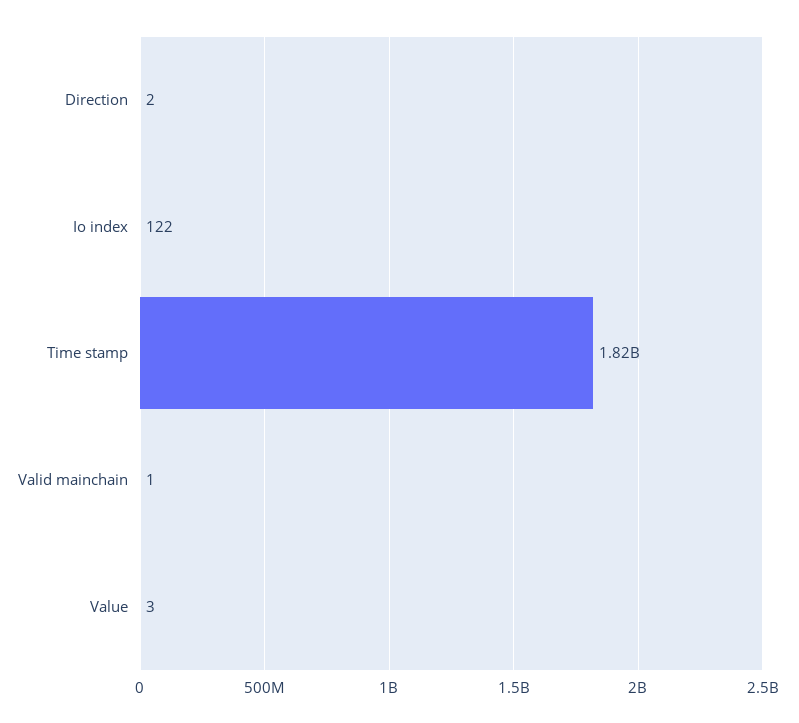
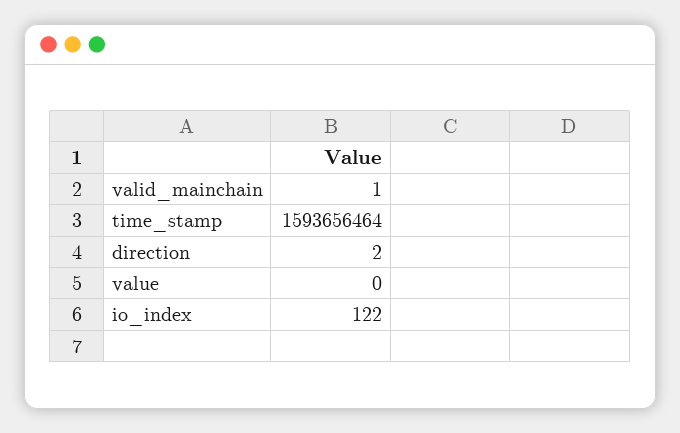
Time stamp: 1820000000 -> 1593656464
Value: 3 -> 0

